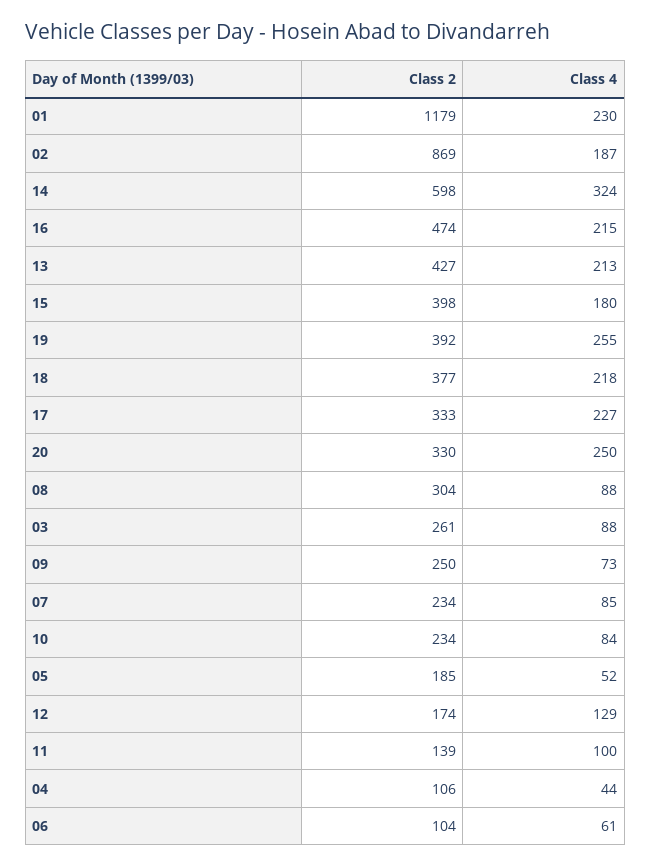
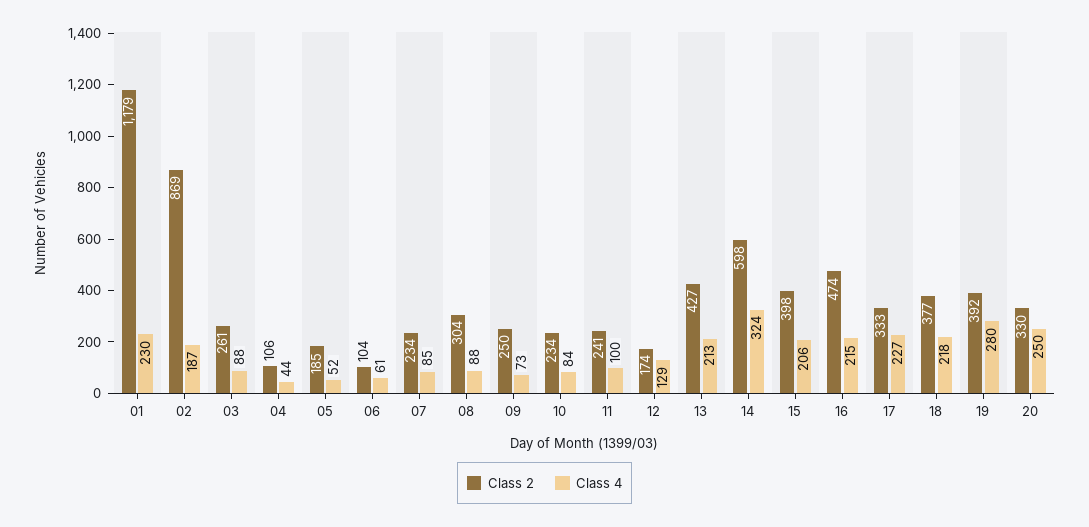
Class 4, 15: 180 -> 206
Class 4, 19: 255 -> 280
Class 2, 11: 139 -> 241

